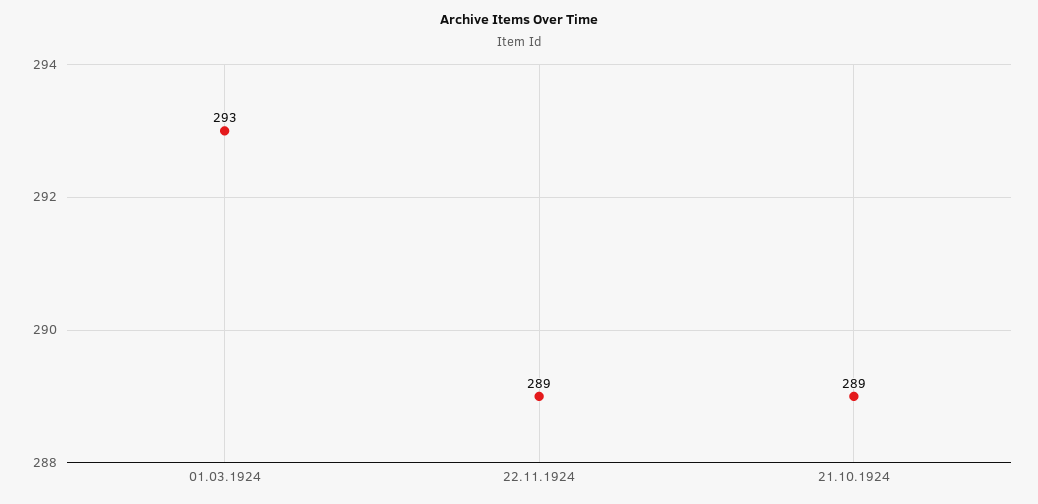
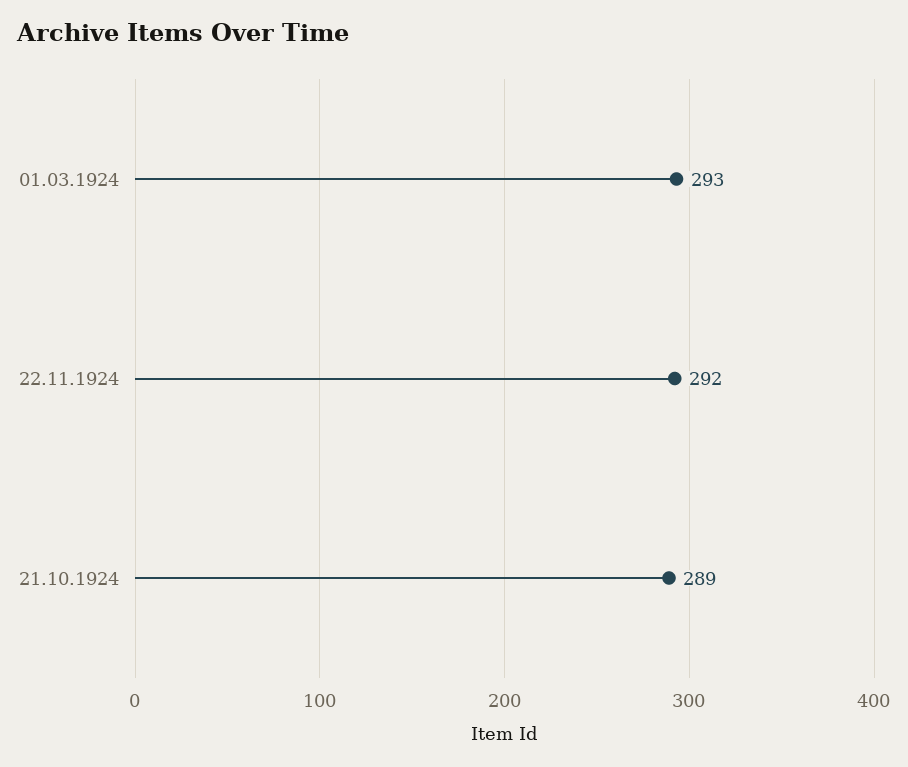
22.11.1924: 289 -> 292

